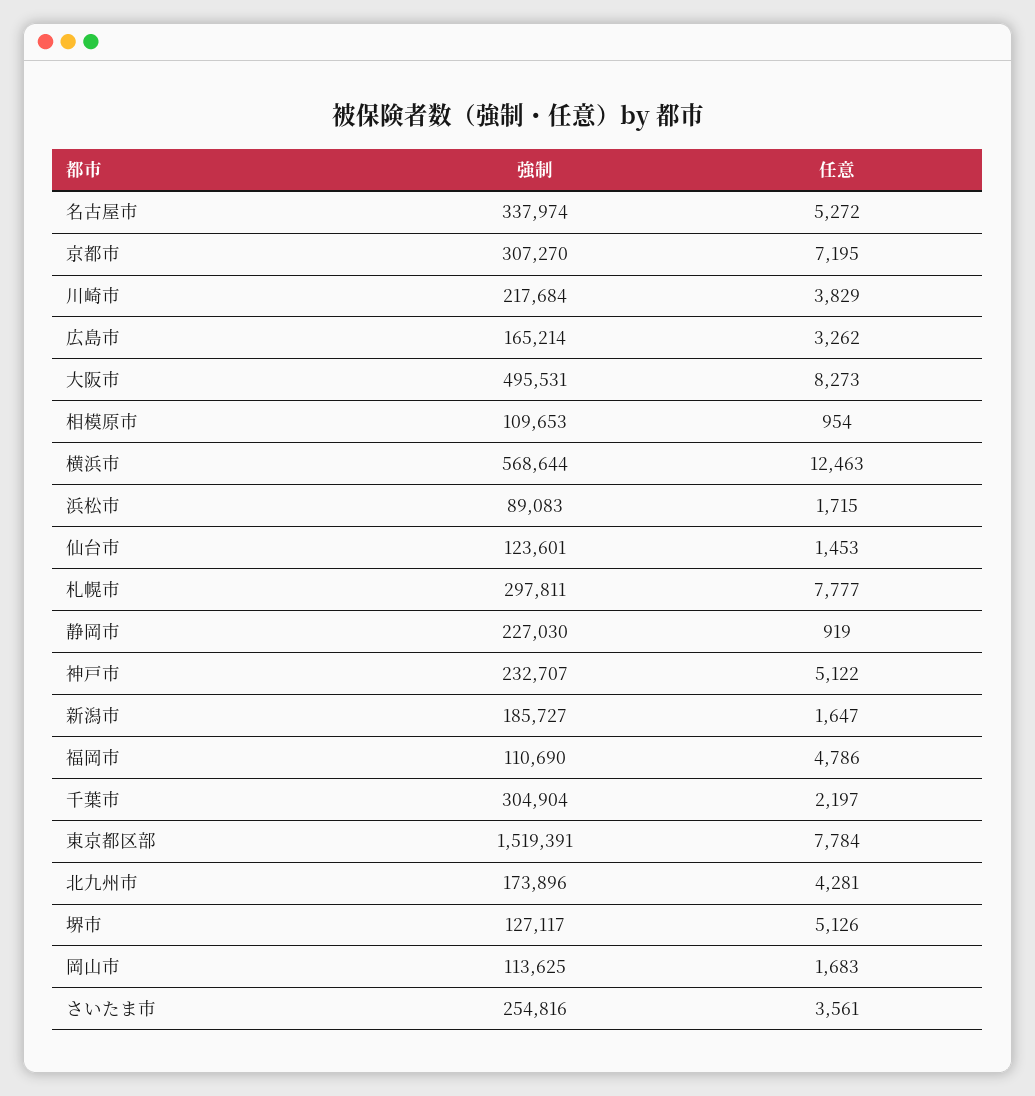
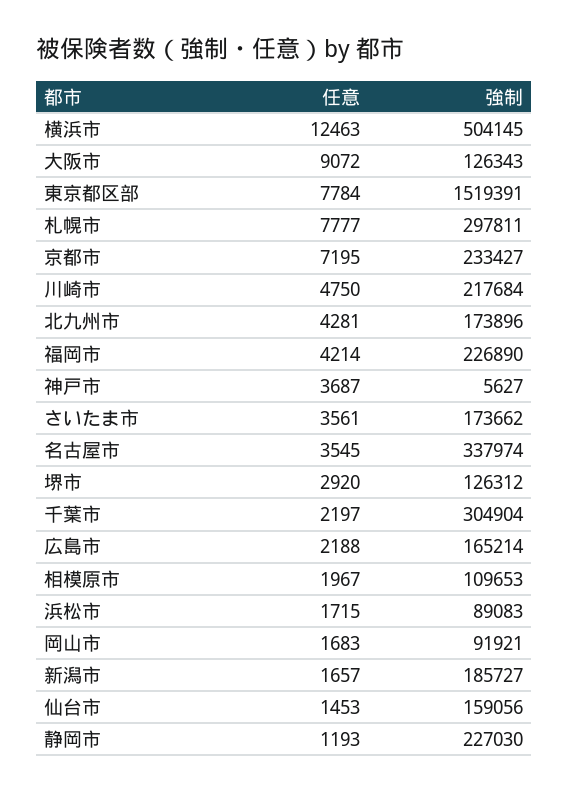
任意, 名古屋市: 5272 -> 3545
強制, 京都市: 307270 -> 233427
任意, 川崎市: 3829 -> 4750
任意, 広島市: 3262 -> 2188
強制, 大阪市: 495531 -> 126343
任意, 大阪市: 8273 -> 9072
任意, 相模原市: 954 -> 1967
強制, 横浜市: 568644 -> 504145
強制, 仙台市: 123601 -> 159056
任意, 静岡市: 919 -> 1193
強制, 神戸市: 232707 -> 5627
任意, 神戸市: 5122 -> 3687
任意, 新潟市: 1647 -> 1657
強制, 福岡市: 110690 -> 226890
任意, 福岡市: 4786 -> 4214
強制, 堺市: 127117 -> 126312
任意, 堺市: 5126 -> 2920
強制, 岡山市: 113625 -> 91921
強制, さいたま市: 254816 -> 173662

